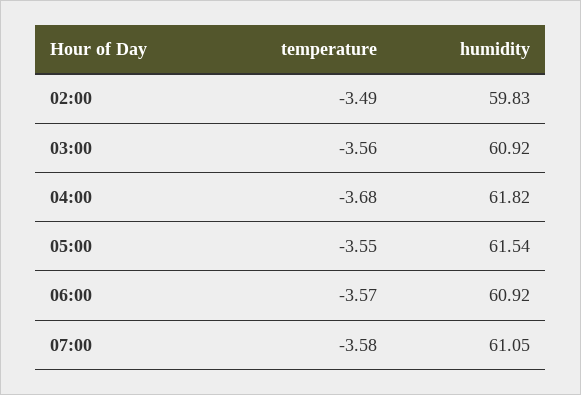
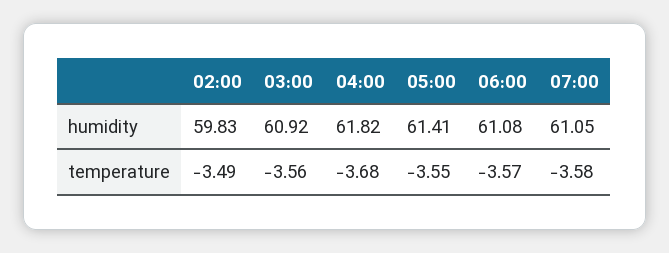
humidity, 05:00: 61.54 -> 61.41
humidity, 06:00: 60.92 -> 61.08

